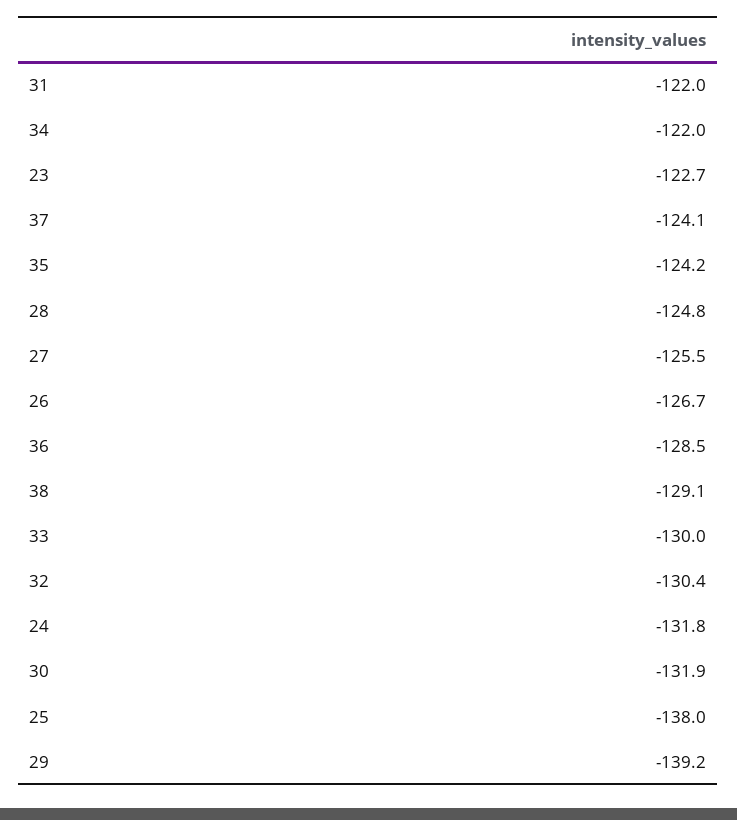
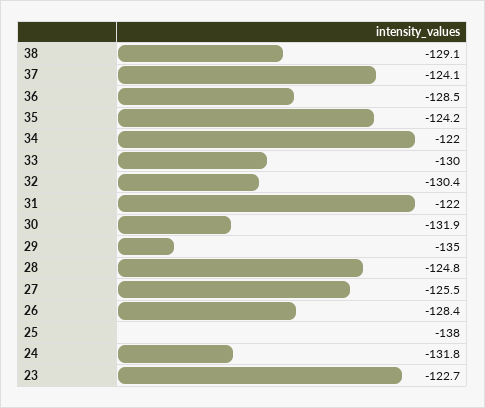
26: -126.7 -> -128.4
29: -139.2 -> -135

